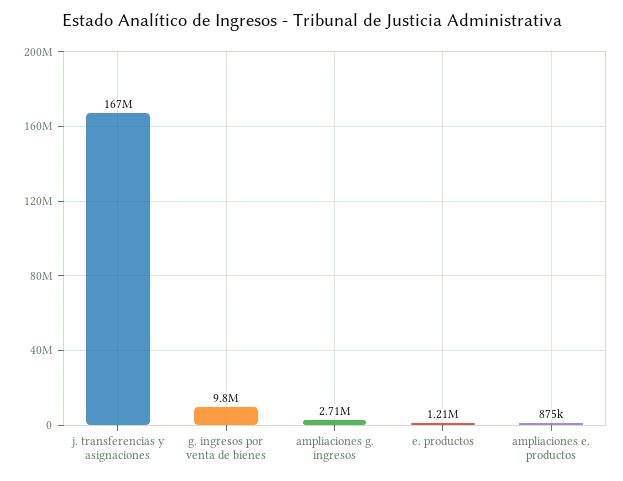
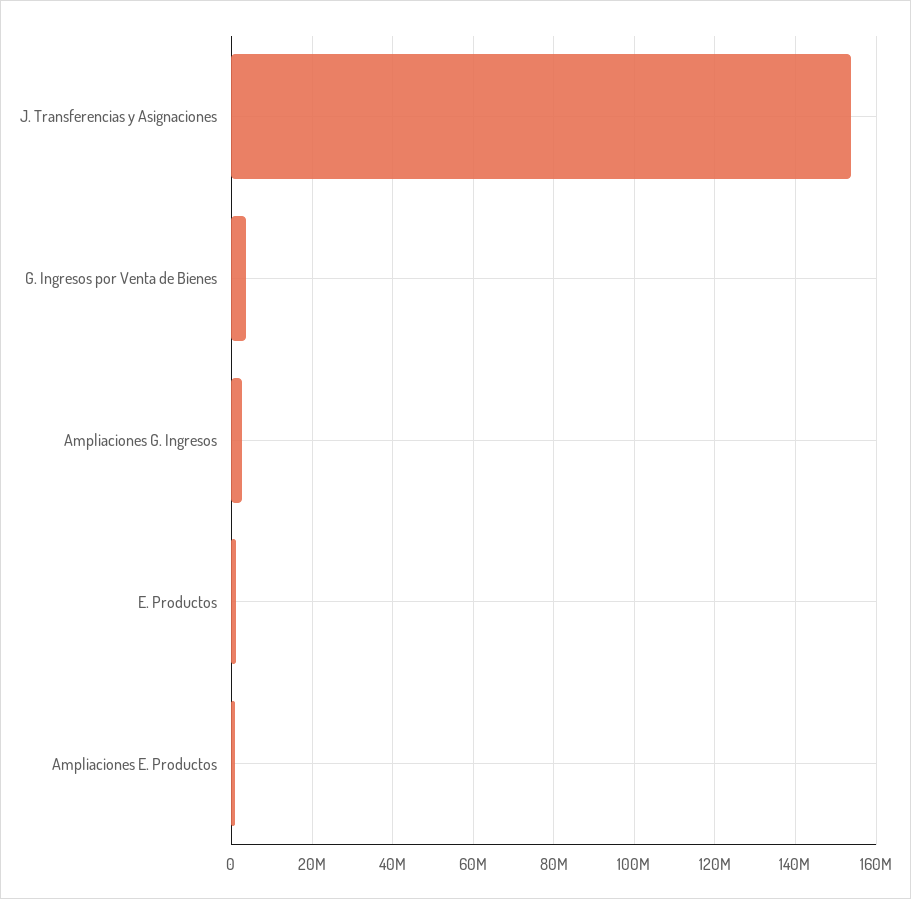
j. transferencias y asignaciones: 167000000 -> 154000000
g. ingresos por venta de bienes: 9800000 -> 4000000

